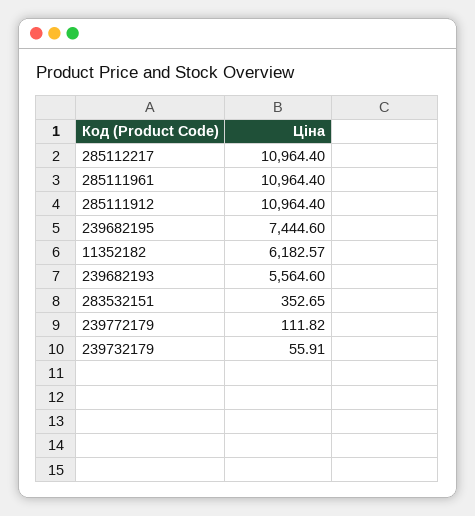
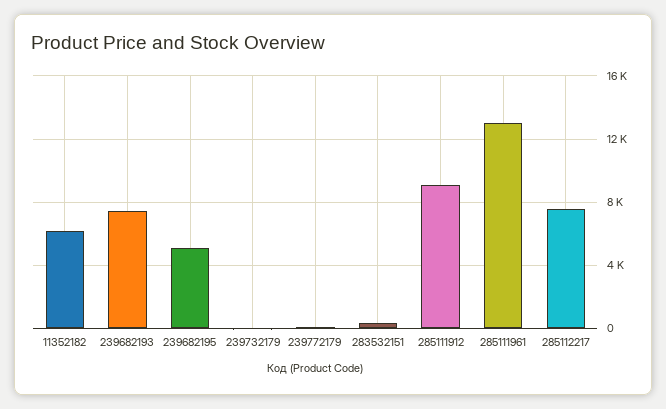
285112217: 10964.4 -> 7500
285111961: 10964.4 -> 13000
285111912: 10964.4 -> 9000
239682195: 7444.6 -> 5000
239682193: 5564.6 -> 7500

